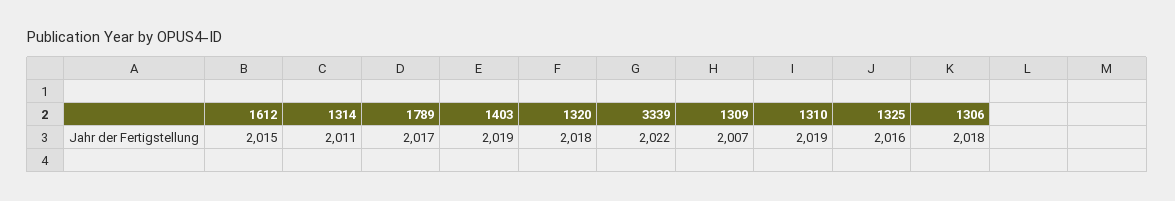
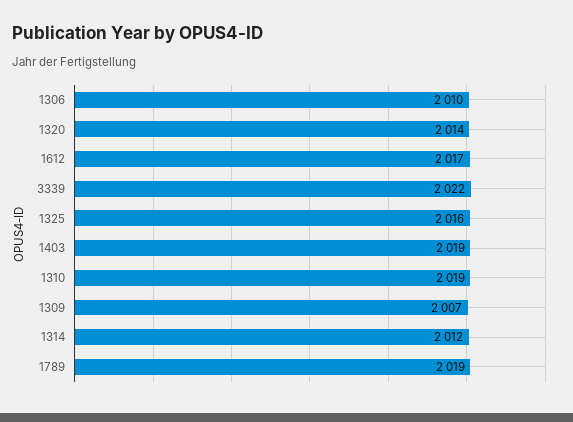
1612: 2015 -> 2017
1314: 2011 -> 2012
1789: 2017 -> 2019
1320: 2018 -> 2014
1306: 2018 -> 2010

